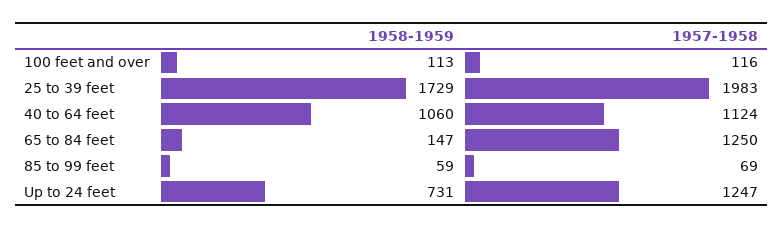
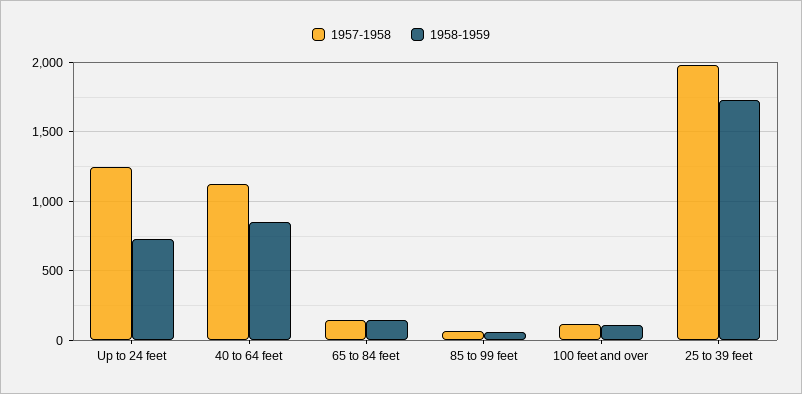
1958-1959, 40 to 64 feet: 1060 -> 850
1957-1958, 65 to 84 feet: 1250 -> 150

